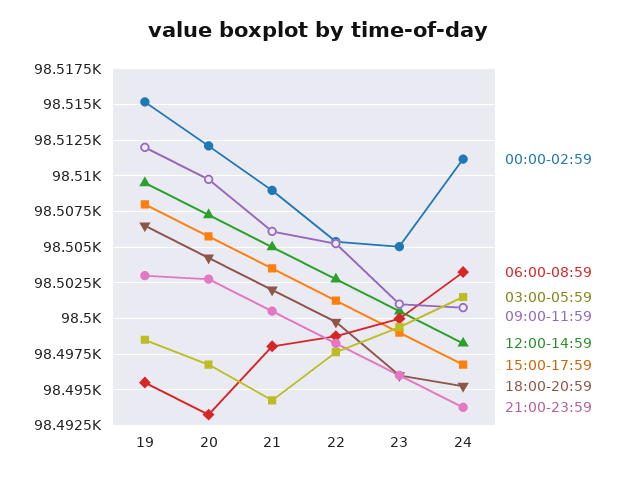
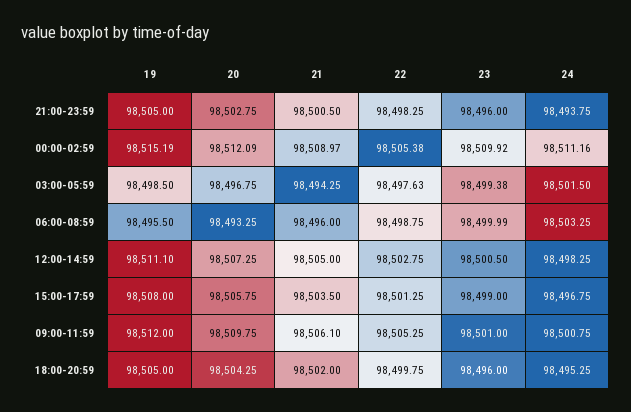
12:00-14:59, 19: 98509.5 -> 98511.1
18:00-20:59, 19: 98506.5 -> 98505
21:00-23:59, 19: 98503 -> 98505
06:00-08:59, 21: 98498 -> 98496
00:00-02:59, 23: 98505 -> 98509.92

